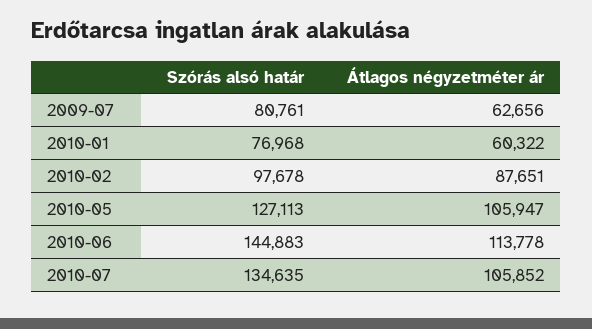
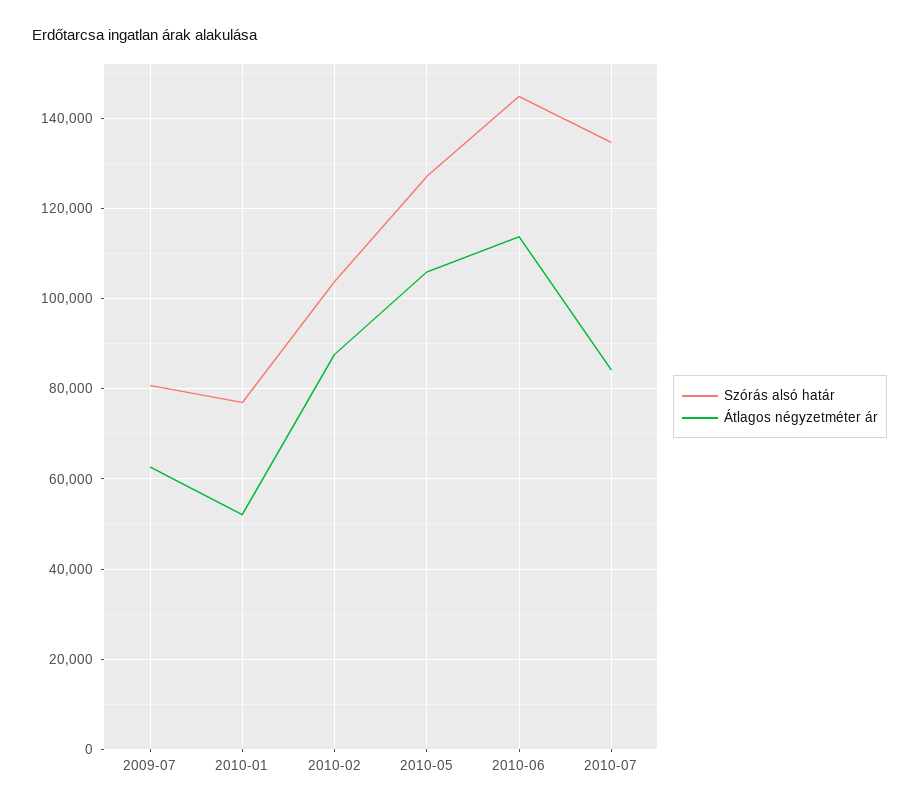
Átlagos négyzetméter ár, 2010-01: 60322 -> 52000
Szórás alsó határ, 2010-02: 97678 -> 104000
Átlagos négyzetméter ár, 2010-07: 105852 -> 84000

